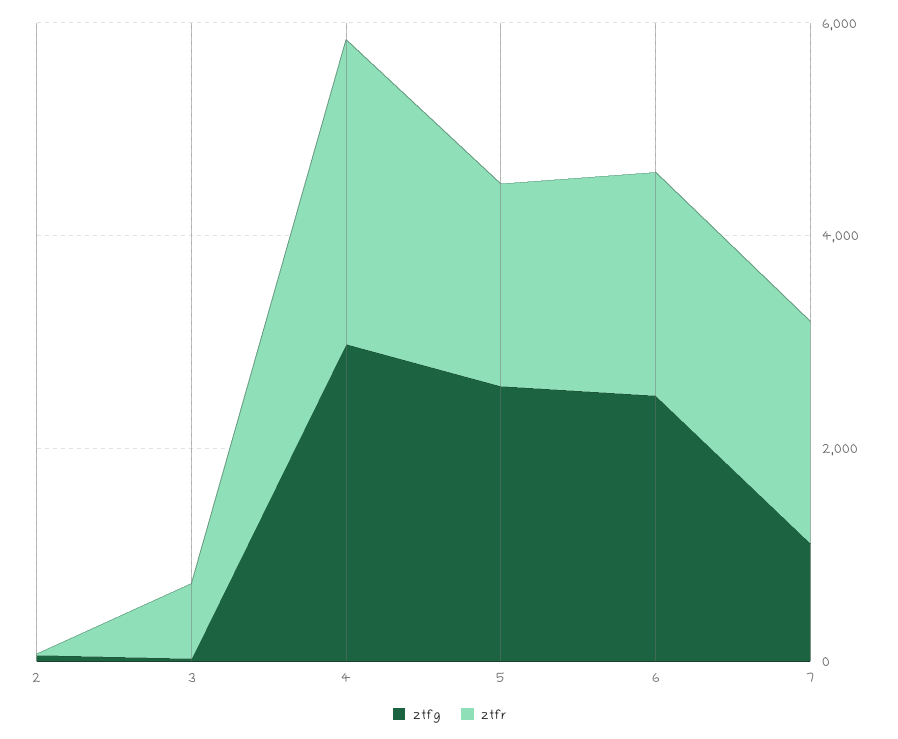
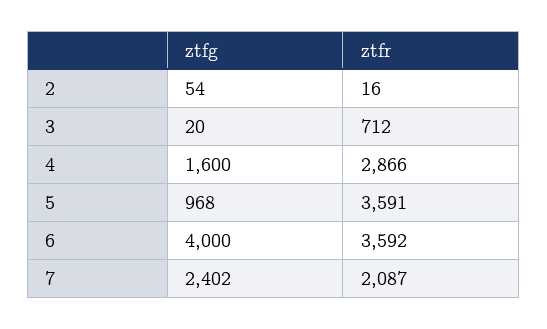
ztfg, 4: 3000 -> 1600
ztfg, 5: 2500 -> 968
ztfr, 5: 2000 -> 3591
ztfg, 6: 2500 -> 4000
ztfr, 6: 2000 -> 3592
ztfg, 7: 1000 -> 2402

